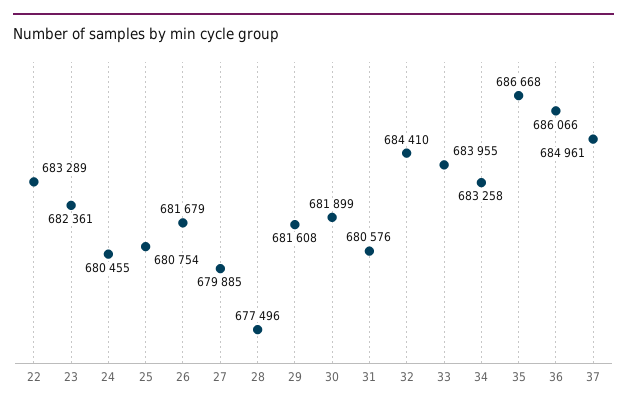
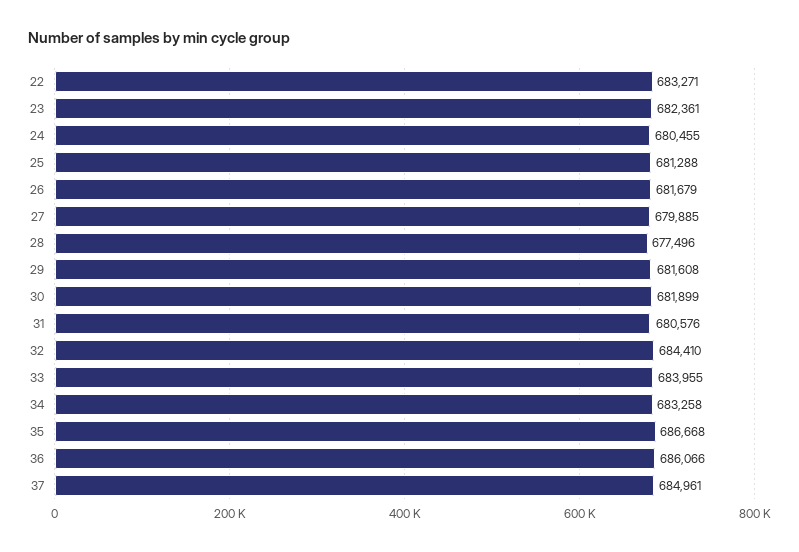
22: 683289 -> 683271
25: 680754 -> 681288

